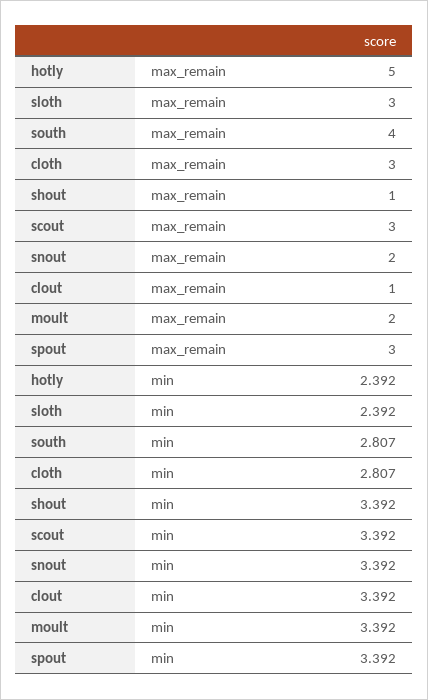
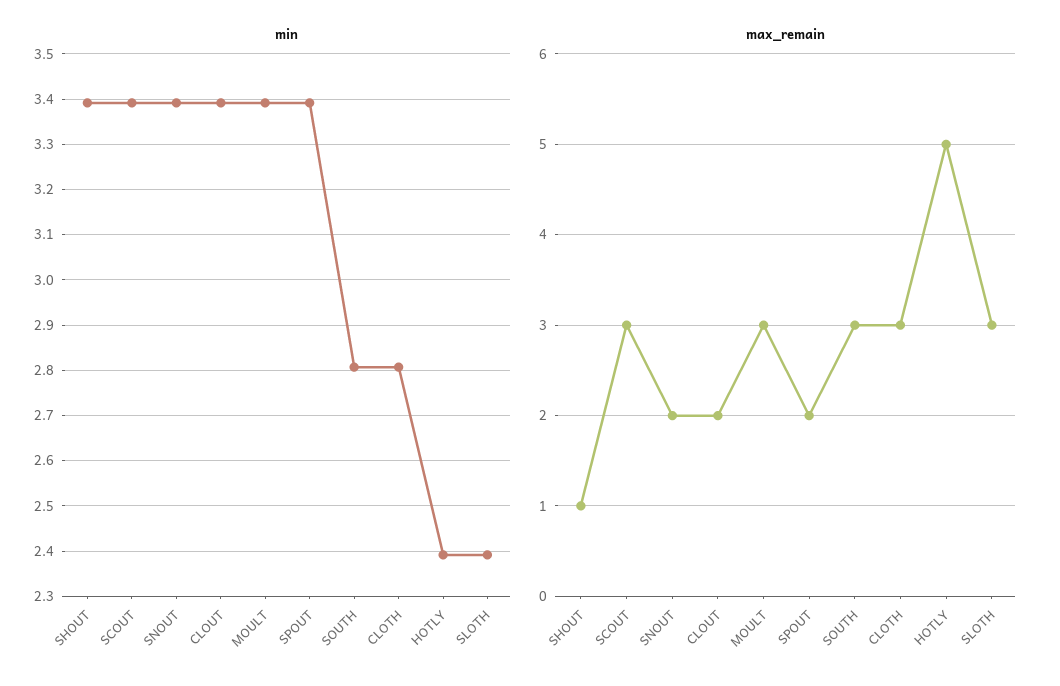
max_remain, south: 4 -> 3
max_remain, clout: 1 -> 2
max_remain, moult: 2 -> 3
max_remain, spout: 3 -> 2

